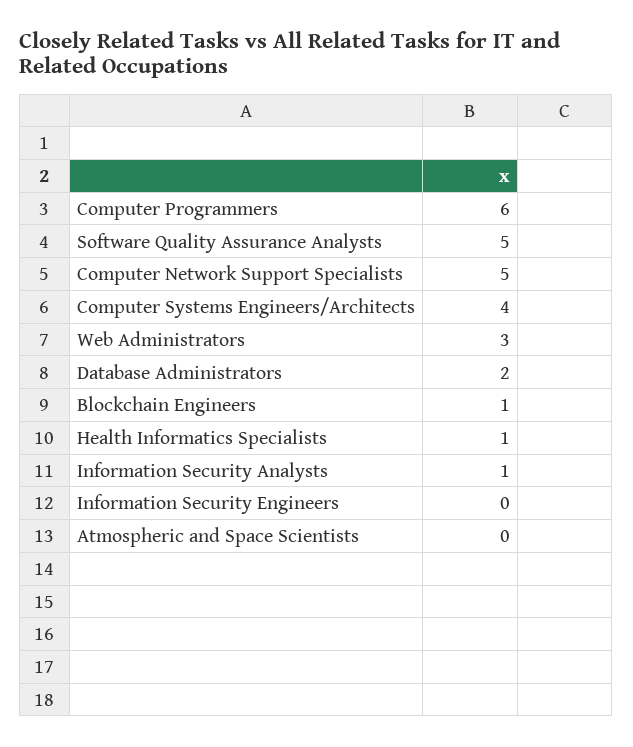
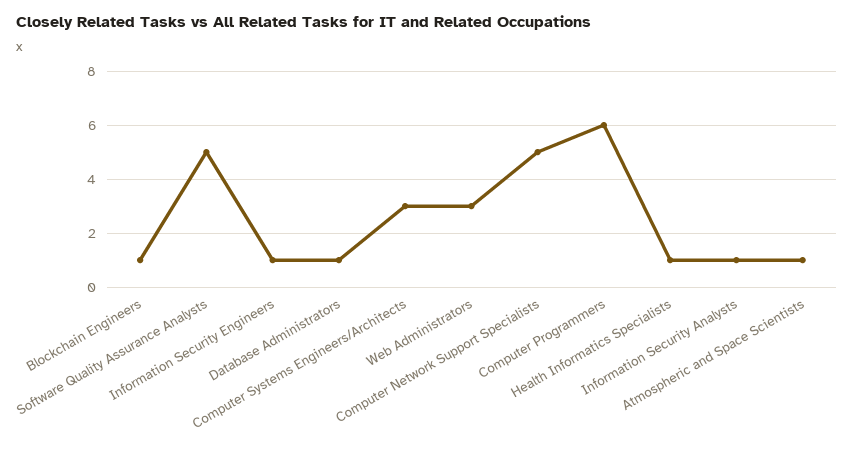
Computer Systems Engineers/Architects: 4 -> 3
Database Administrators: 2 -> 1
Information Security Engineers: 0 -> 1
Atmospheric and Space Scientists: 0 -> 1

